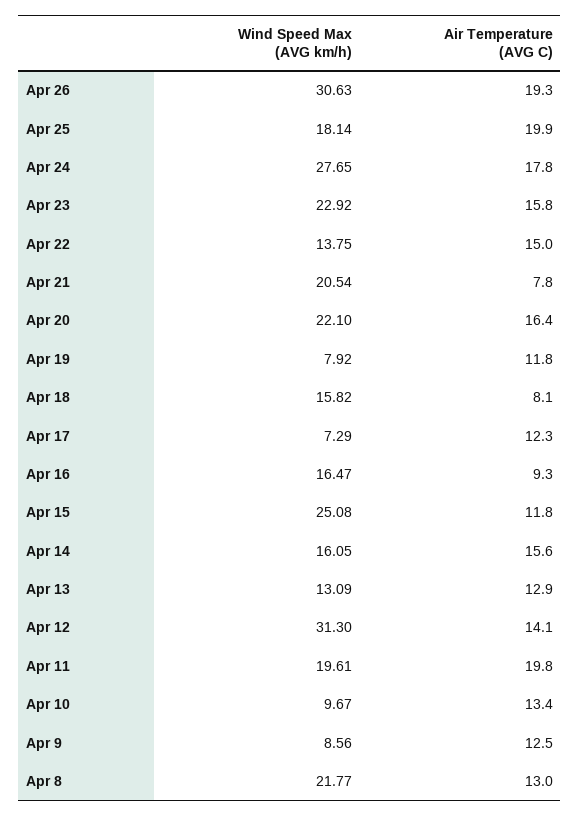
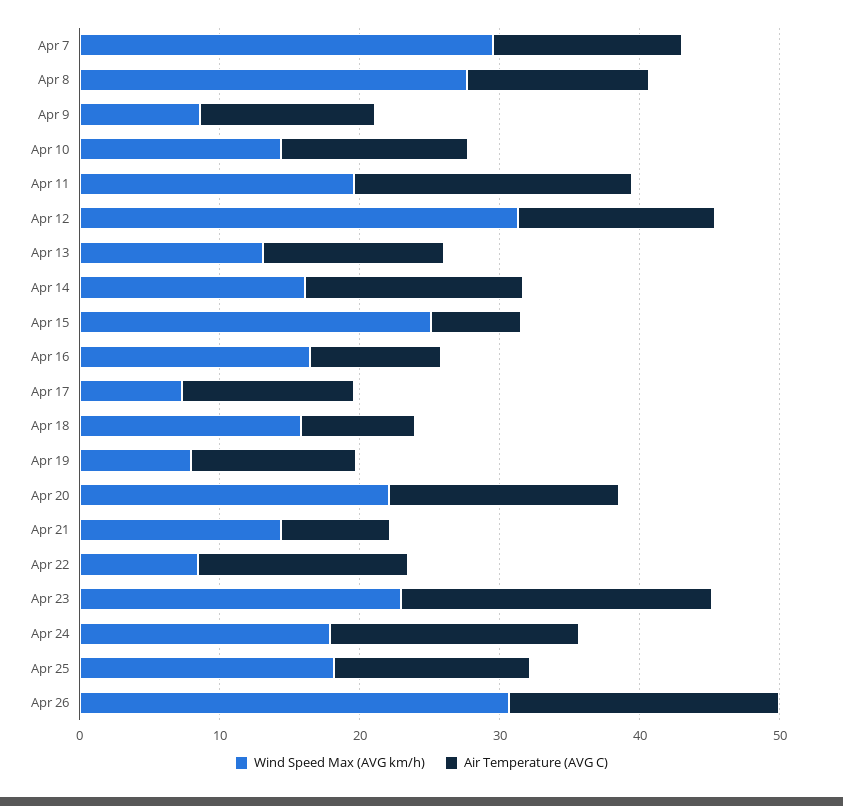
Air Temperature (AVG C), Apr 25: 19.9 -> 14
Wind Speed Max (AVG km/h), Apr 24: 27.65 -> 18
Air Temperature (AVG C), Apr 23: 15.8 -> 22
Wind Speed Max (AVG km/h), Apr 22: 13.75 -> 8
Wind Speed Max (AVG km/h), Apr 21: 20.54 -> 14
Air Temperature (AVG C), Apr 15: 11.8 -> 6
Wind Speed Max (AVG km/h), Apr 10: 9.67 -> 14
Wind Speed Max (AVG km/h), Apr 8: 21.77 -> 28
Wind Speed Max (AVG km/h), Apr 7: none -> 30
Air Temperature (AVG C), Apr 7: none -> 14

